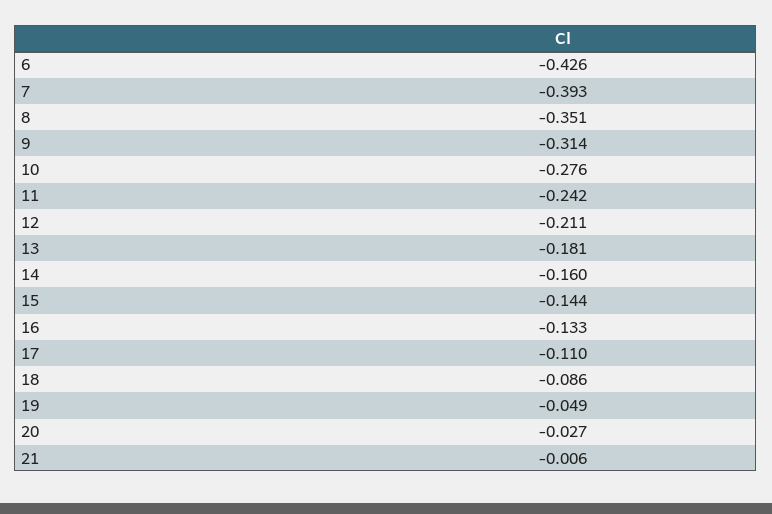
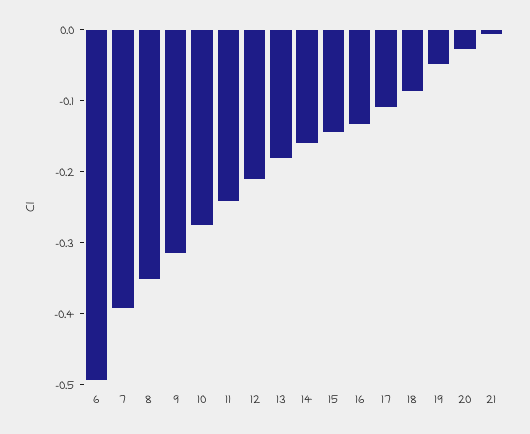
6: -0.426 -> -0.5

